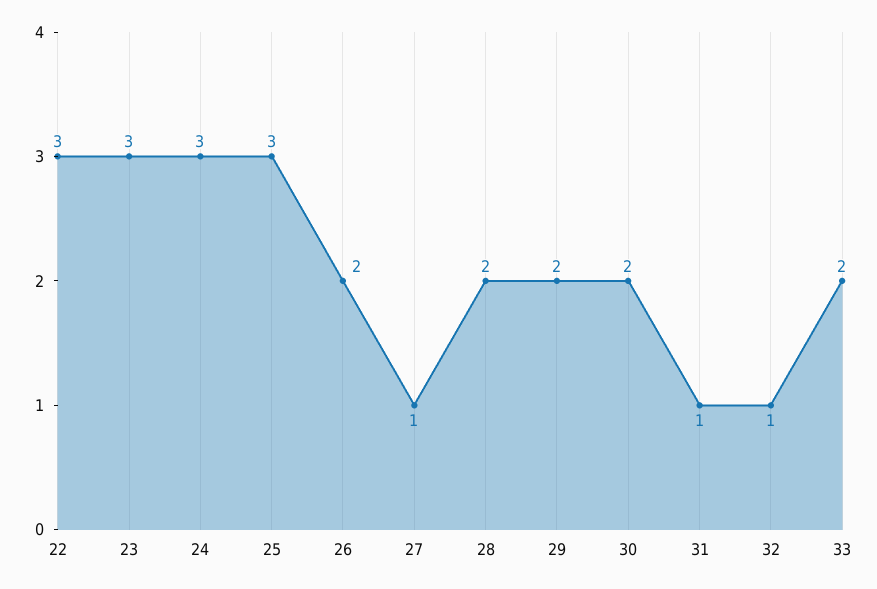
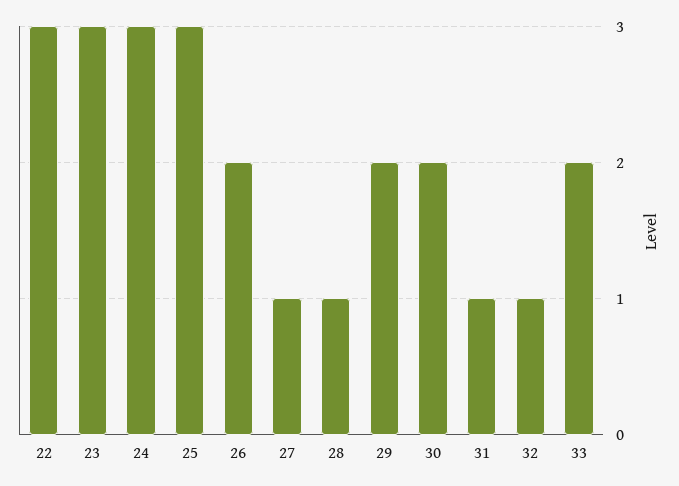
28: 2 -> 1

